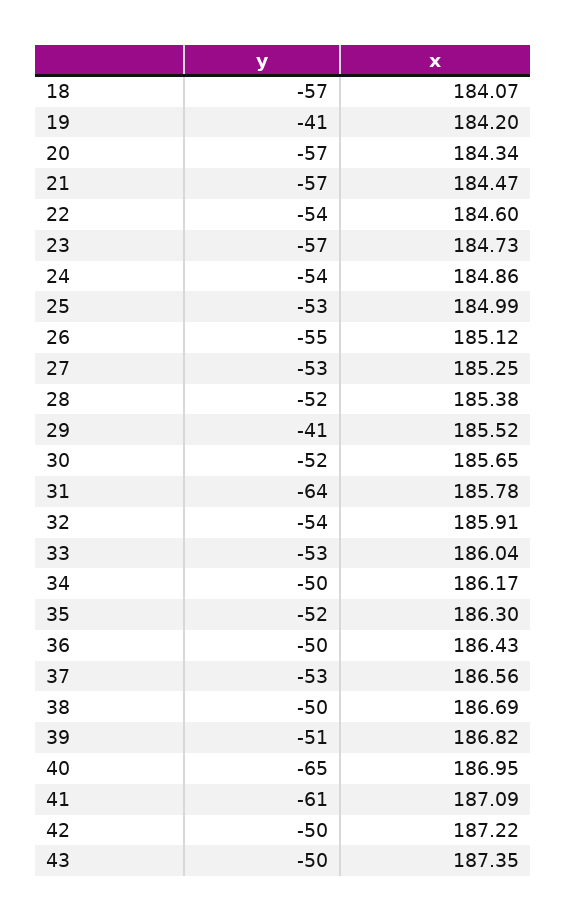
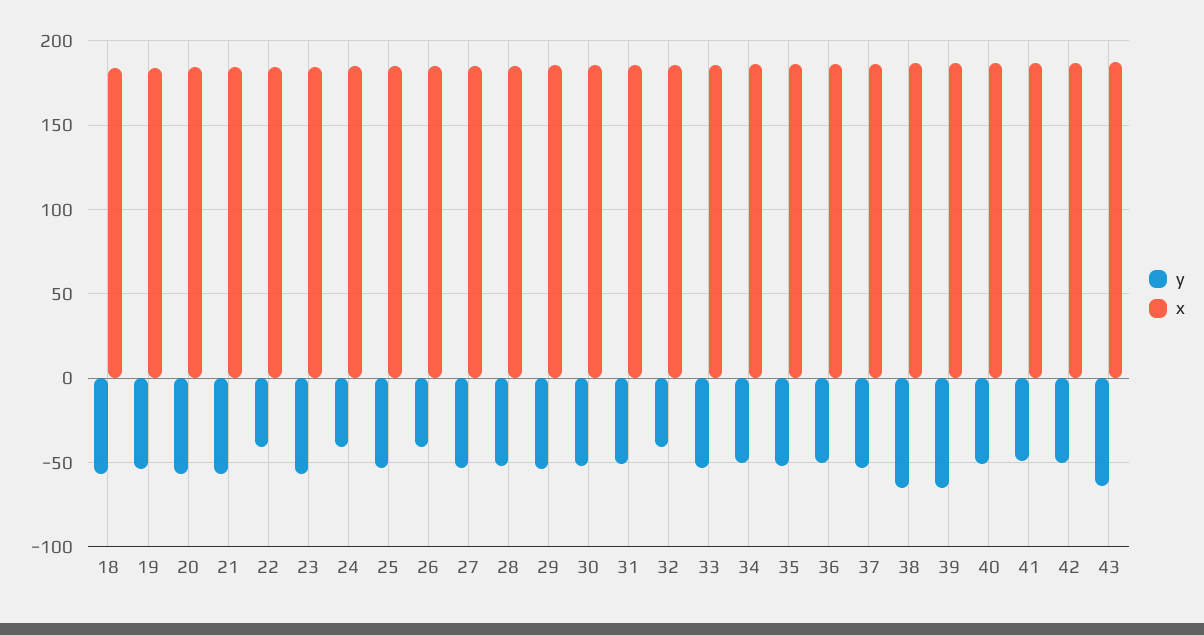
y, 19: -41 -> -55
y, 22: -54 -> -40
y, 24: -54 -> -40
y, 26: -55 -> -40
y, 29: -41 -> -55
y, 31: -64 -> -50
y, 32: -54 -> -40
y, 38: -50 -> -65
y, 39: -51 -> -65
y, 40: -65 -> -50
y, 41: -61 -> -50
y, 43: -50 -> -65

